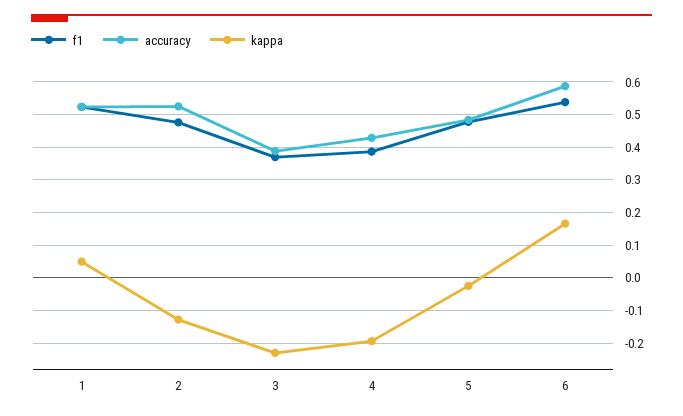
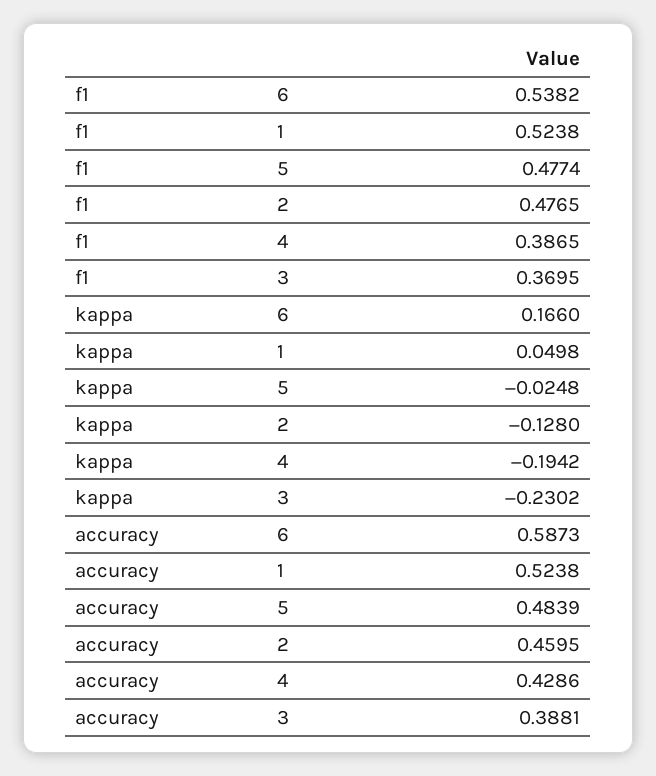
accuracy, 2: 0.52 -> 0.4595

